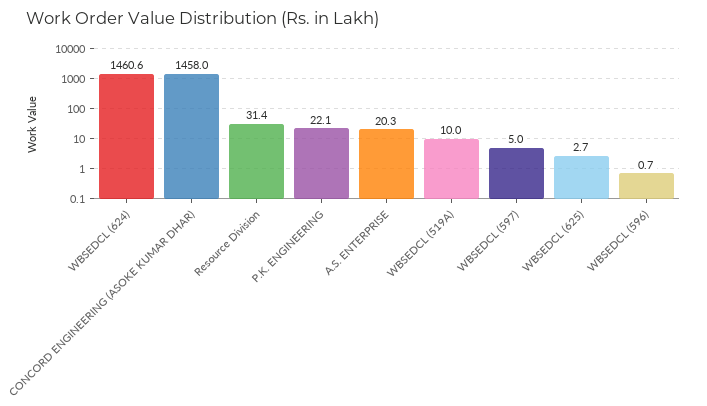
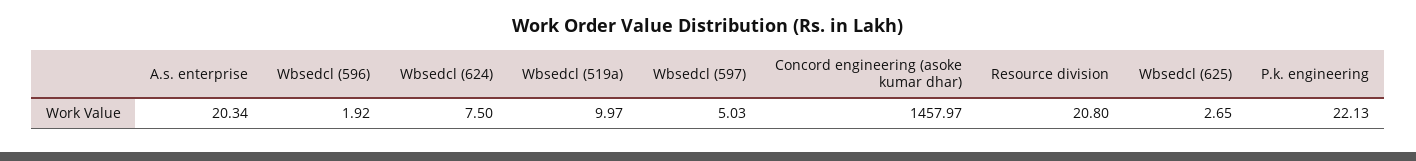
WBSEDCL (624): 1460.6 -> 7.5
Resource Division: 31.4 -> 20.8
WBSEDCL (596): 0.7 -> 1.92

